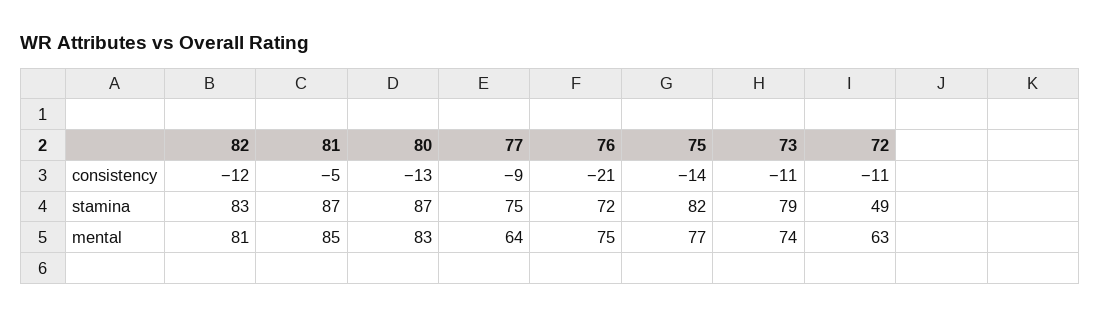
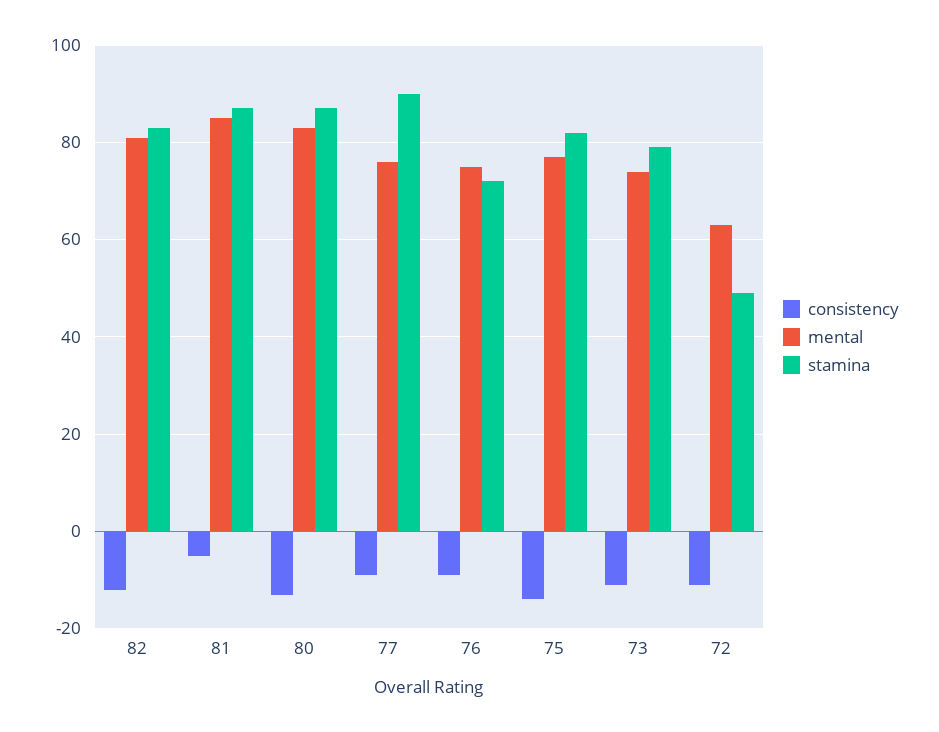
consistency, 76: -21 -> -10
stamina, 77: 75 -> 90
mental, 77: 64 -> 75

